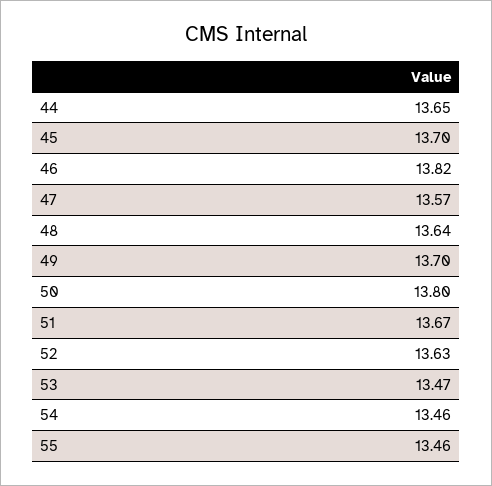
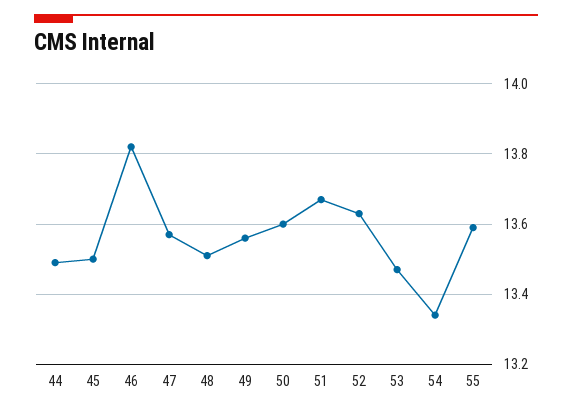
44: 13.65 -> 13.5
45: 13.7 -> 13.5
48: 13.64 -> 13.5
49: 13.7 -> 13.55
50: 13.8 -> 13.6
54: 13.46 -> 13.35
55: 13.46 -> 13.6

